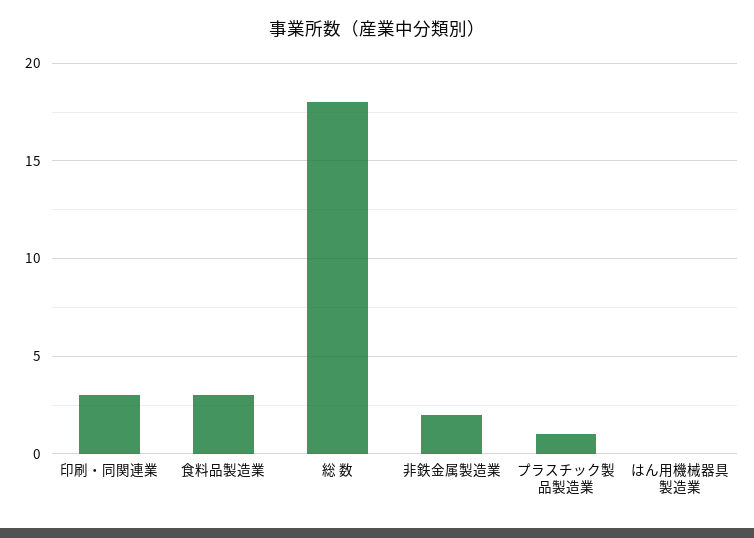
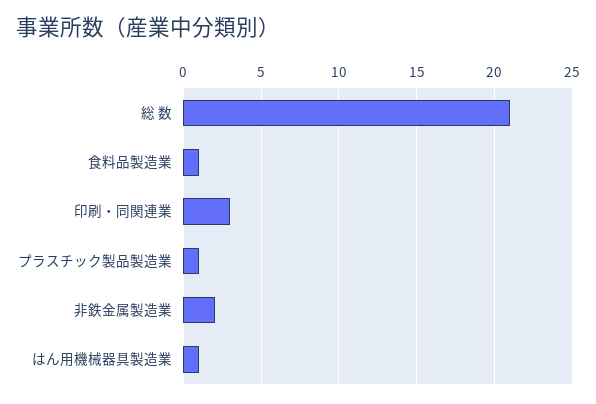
食料品製造業: 3 -> 1
総 数: 18 -> 21
はん用機械器具製造業: 0 -> 1

